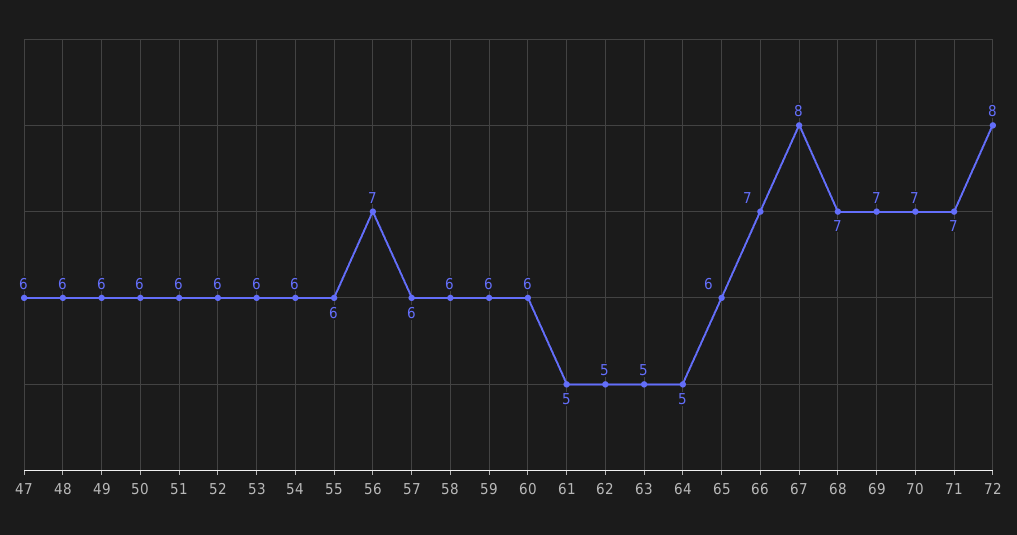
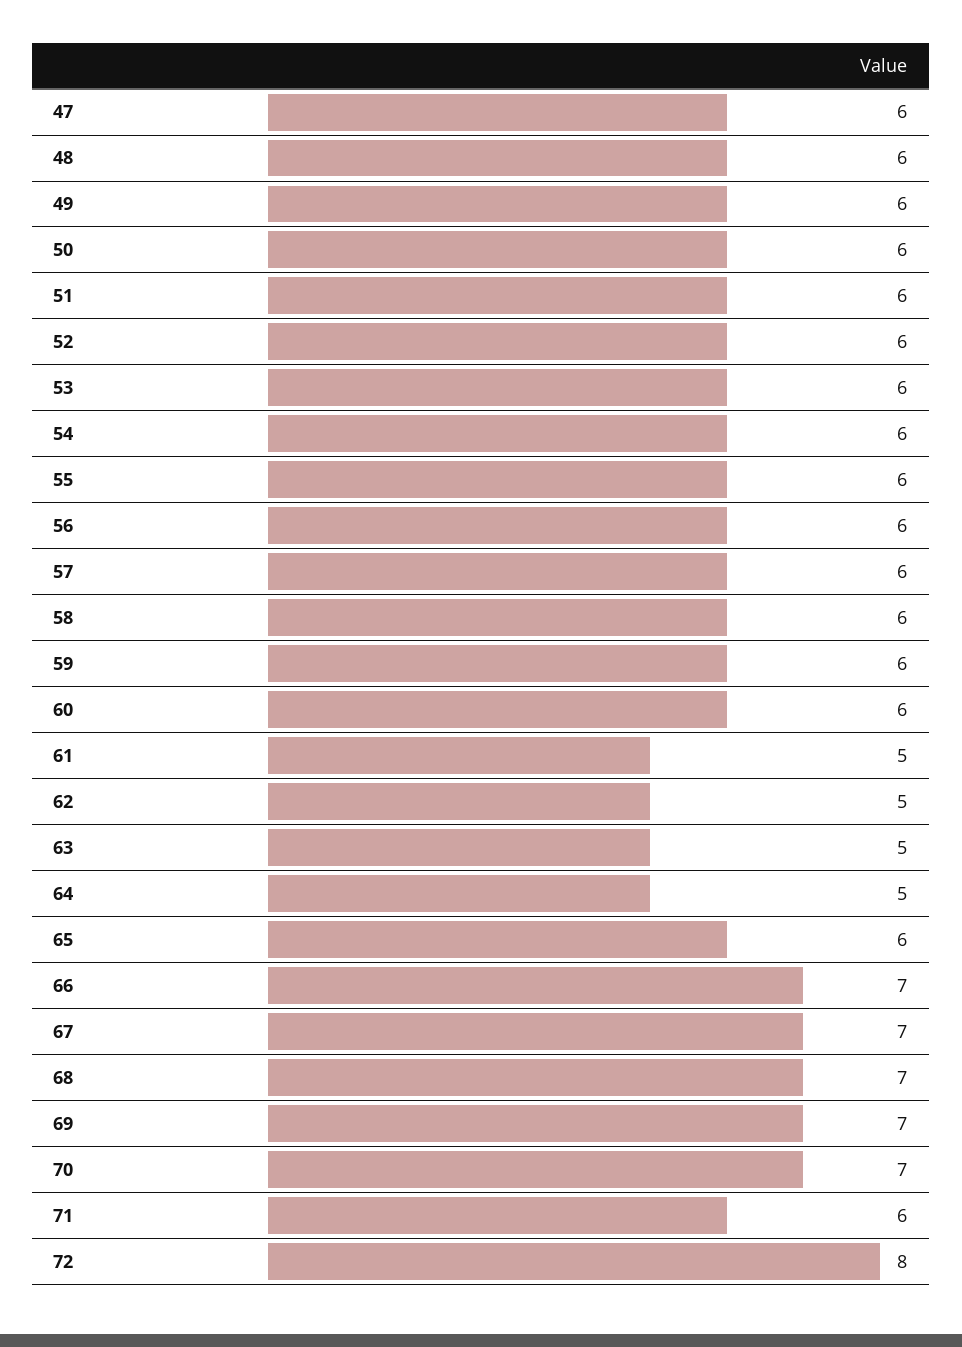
56: 7 -> 6
67: 8 -> 7
71: 7 -> 6

